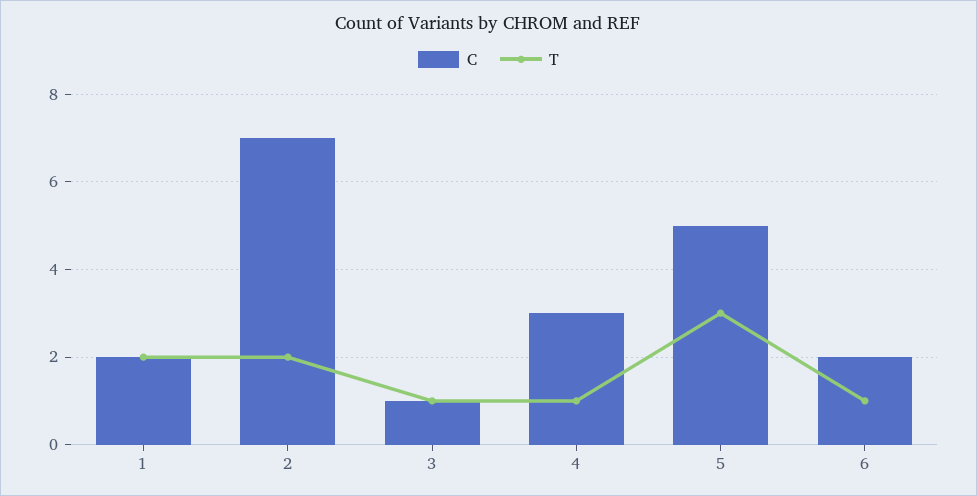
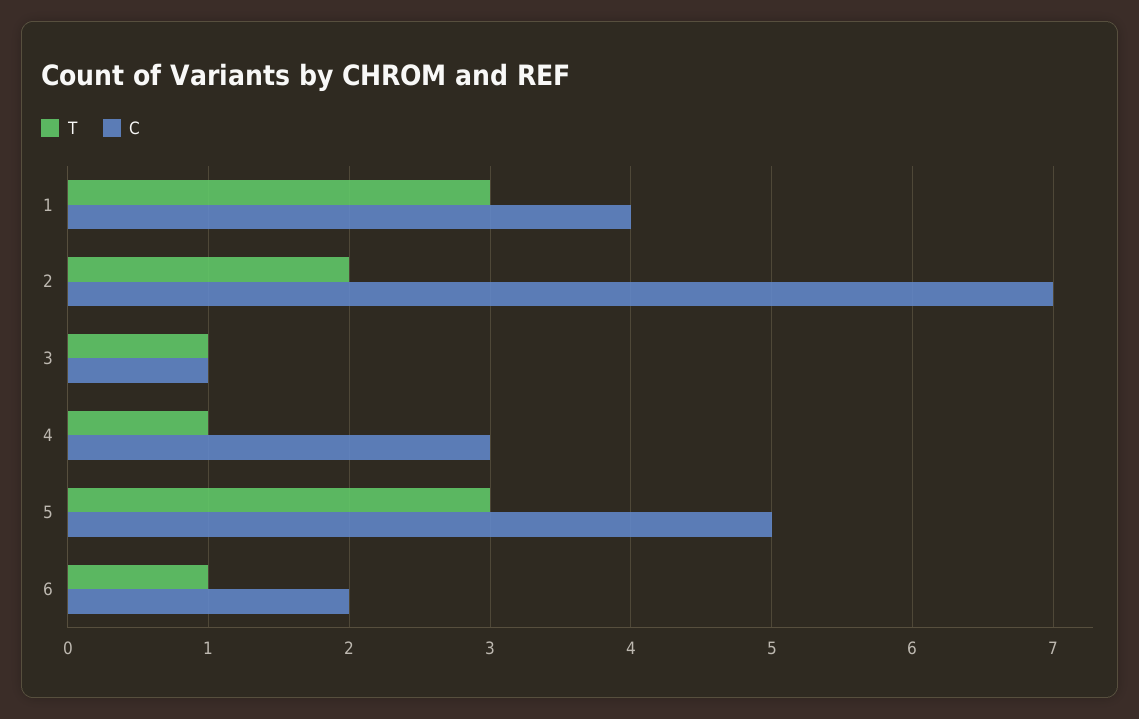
C, 1: 2 -> 4
T, 1: 2 -> 3

